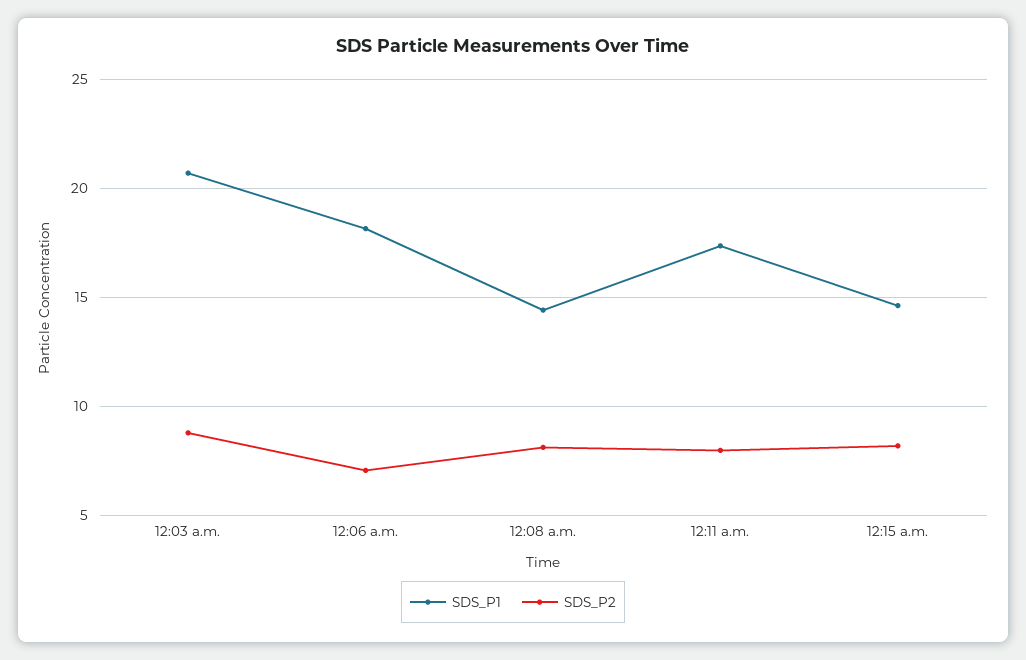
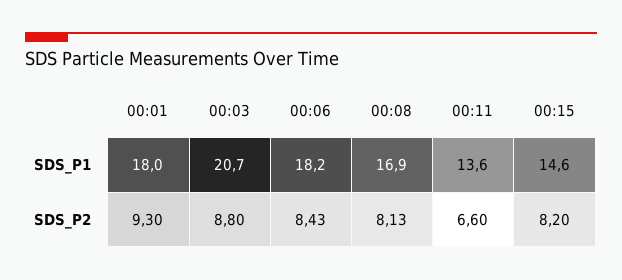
SDS_P2, 12:06 a.m.: 7 -> 8.43
SDS_P1, 12:08 a.m.: 14.5 -> 16.9
SDS_P1, 12:11 a.m.: 17.5 -> 13.6
SDS_P2, 12:11 a.m.: 8 -> 6.6
SDS_P1, 00:01: none -> 18
SDS_P2, 00:01: none -> 9.3

